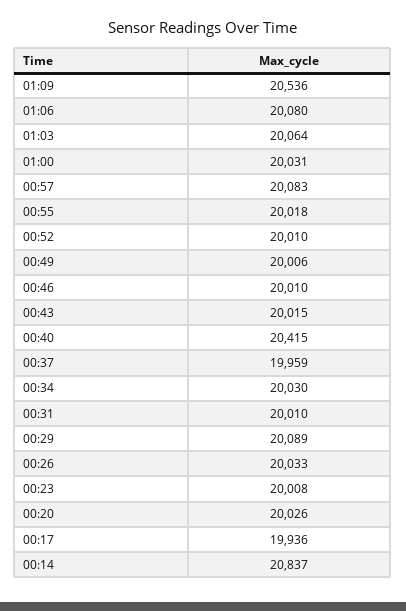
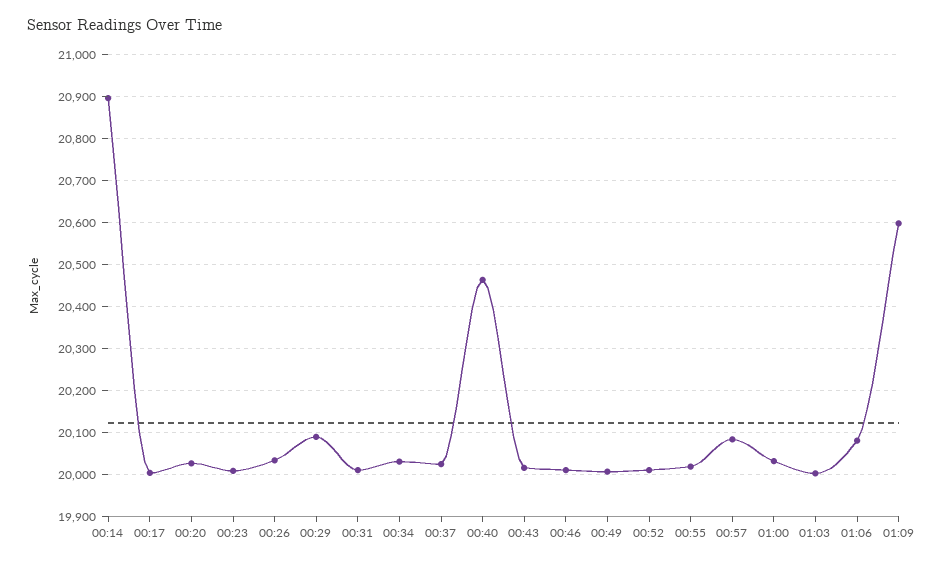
01:09: 20536 -> 20600
01:03: 20064 -> 20000
00:40: 20415 -> 20460
00:37: 19959 -> 20020
00:17: 19936 -> 20000
00:14: 20837 -> 20900

